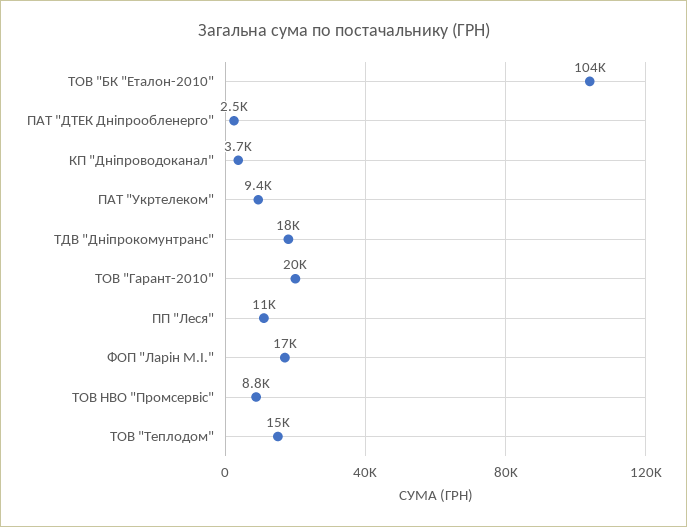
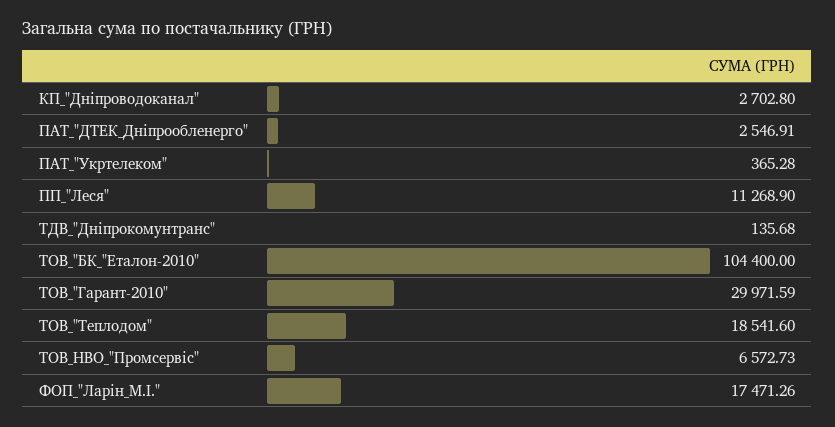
КП "Дніпроводоканал": 3700 -> 2702.8
ПАТ "Укртелеком": 9400 -> 365.28
ТДВ "Дніпрокомунтранс": 18000 -> 135.68
ТОВ "Гарант-2010": 20000 -> 29971.59
ТОВ НВО "Промсервіс": 8800 -> 6572.73
ТОВ "Теплодом": 15000 -> 18541.6

